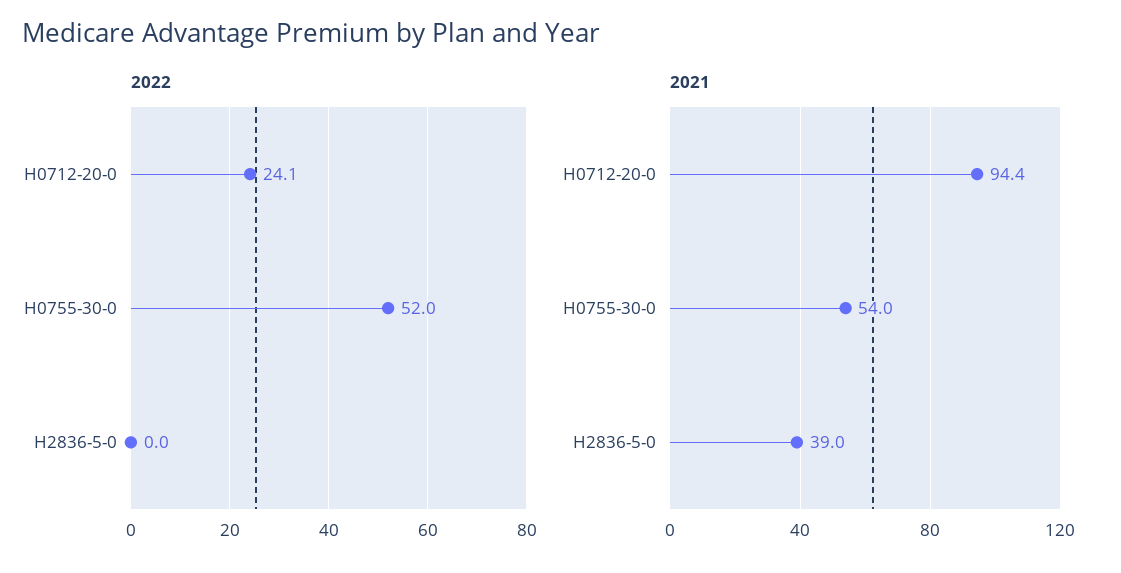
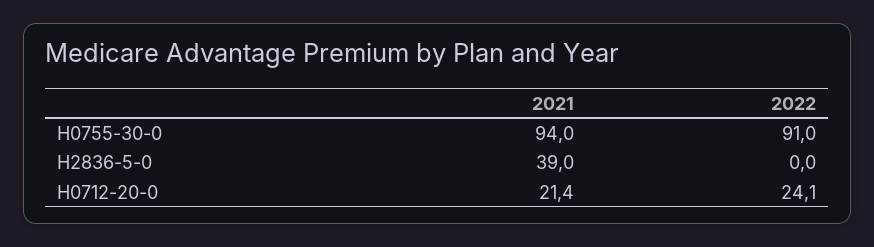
2022, H0755-30-0: 52 -> 91
2021, H0712-20-0: 94.4 -> 21.4
2021, H0755-30-0: 54 -> 94

